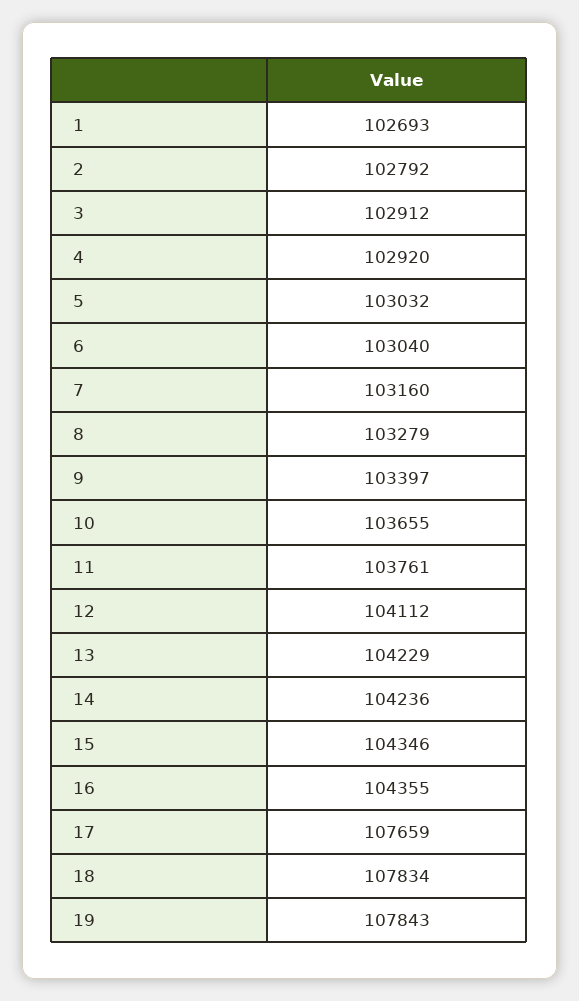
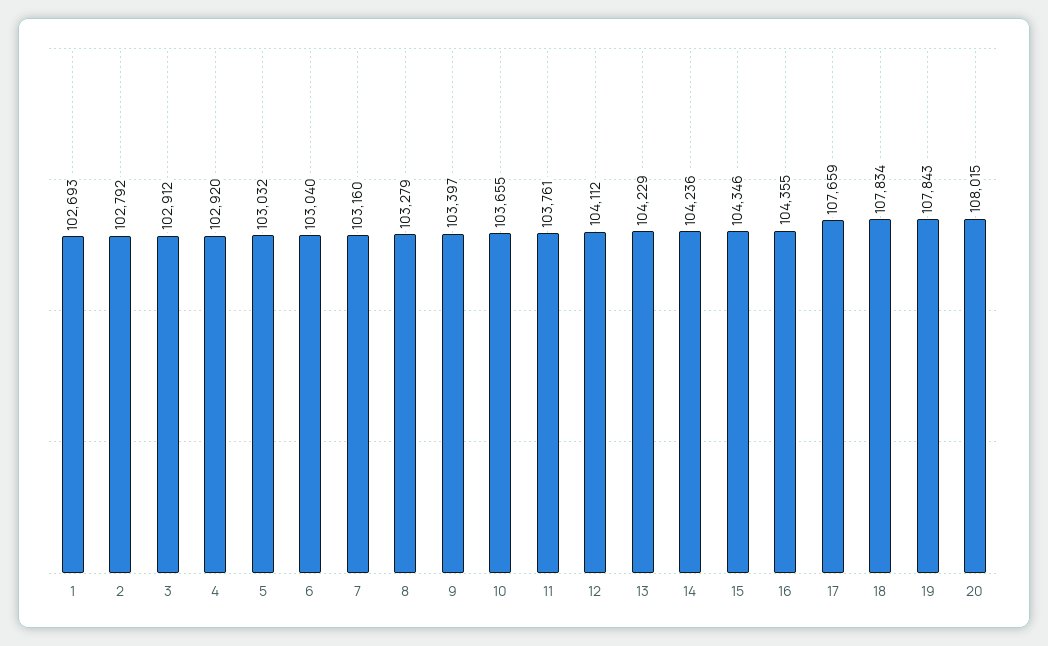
20: none -> 108015

